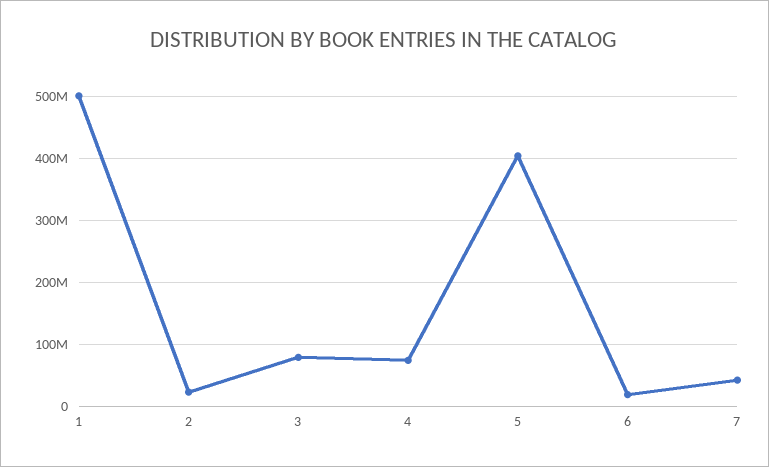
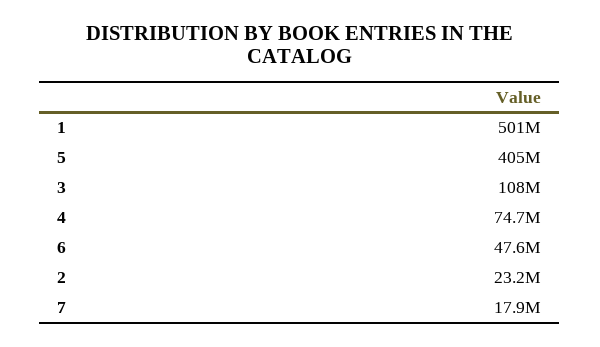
3: 80000000 -> 108000000
6: 20000000 -> 47600000
7: 40000000 -> 17900000

